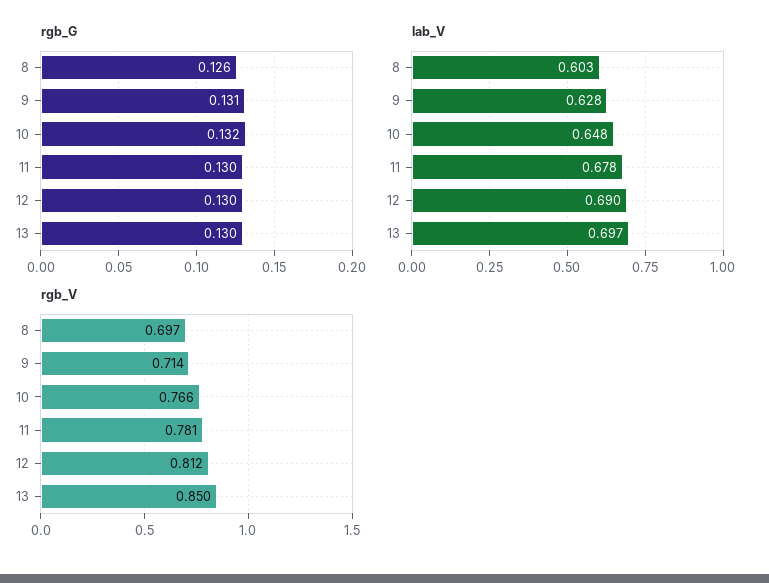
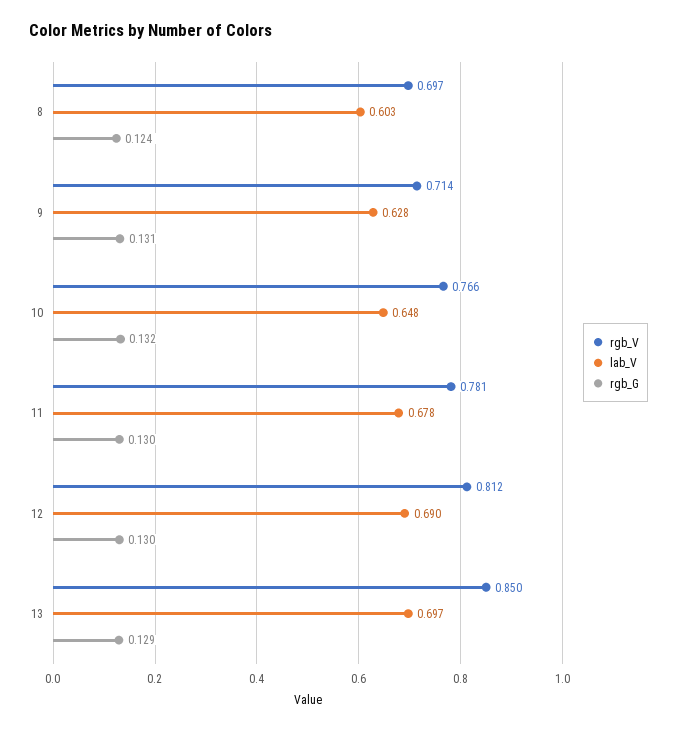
rgb_G, 8: 0.126 -> 0.124
rgb_G, 13: 0.13 -> 0.129

